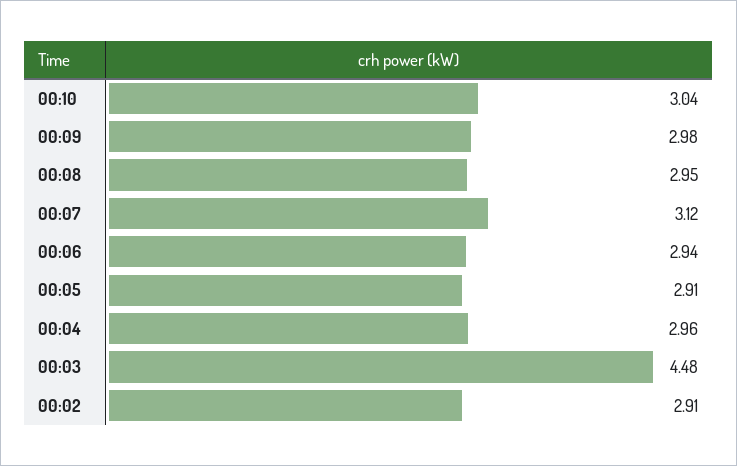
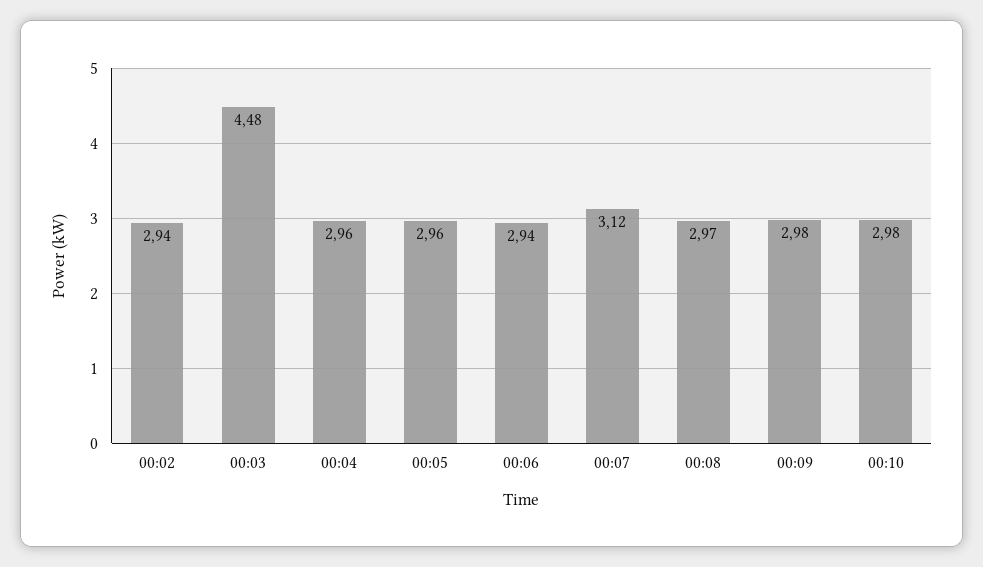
00:10: 3.04 -> 2.98
00:08: 2.95 -> 2.97
00:05: 2.91 -> 2.96
00:02: 2.91 -> 2.94

